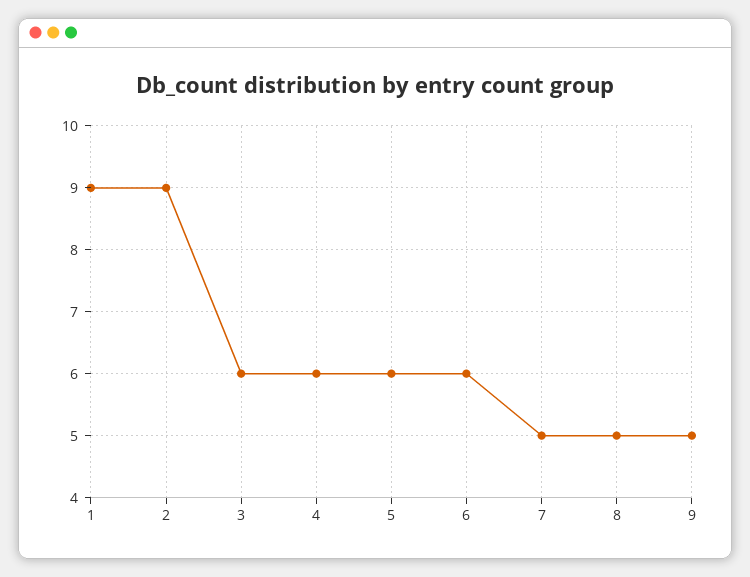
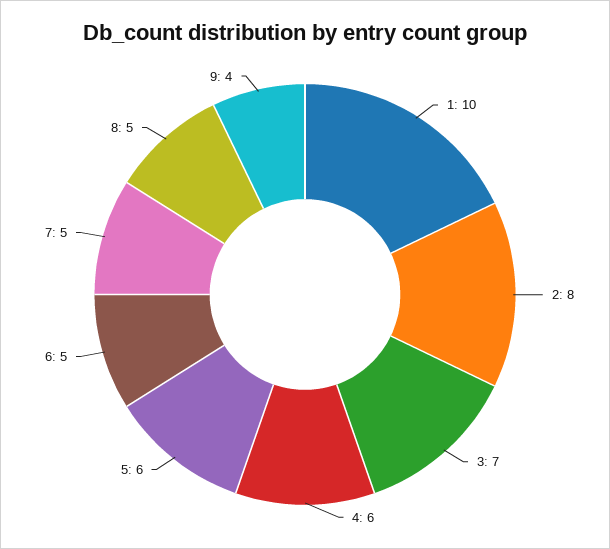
1: 9 -> 10
2: 9 -> 8
3: 6 -> 7
6: 6 -> 5
9: 5 -> 4

